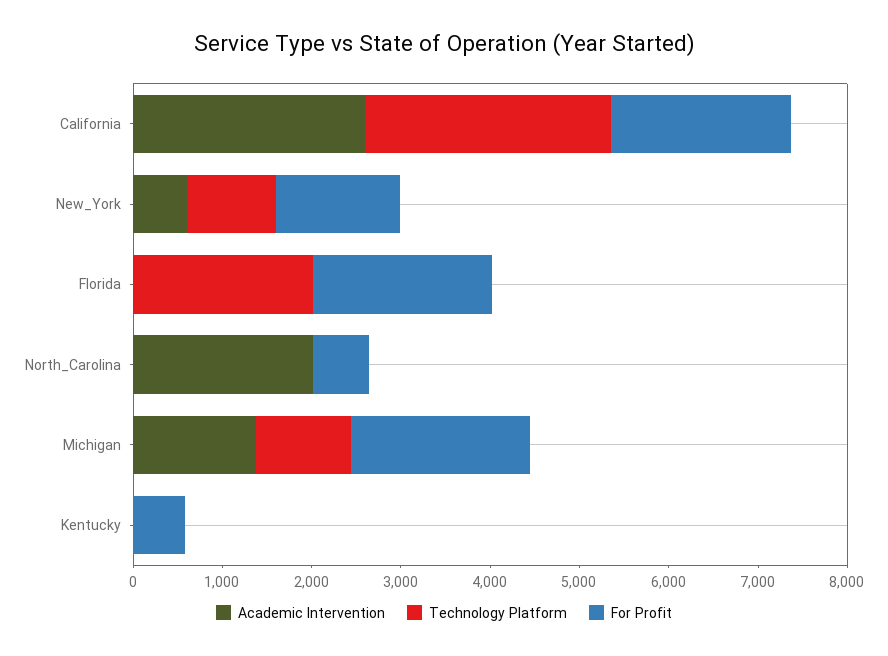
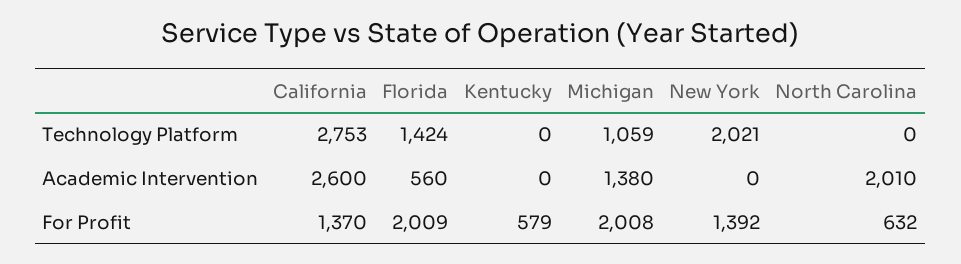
For Profit, California: 2000 -> 1370
Academic Intervention, New_York: 600 -> 0
Technology Platform, New_York: 1000 -> 2021
Academic Intervention, Florida: 0 -> 560
Technology Platform, Florida: 2000 -> 1424

